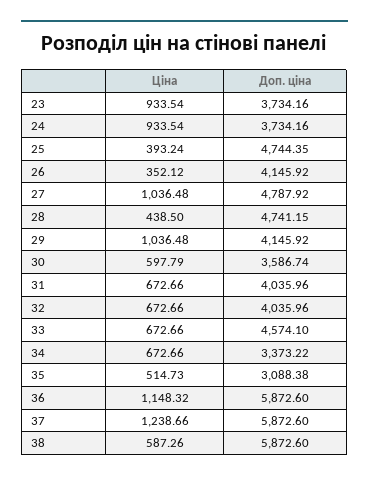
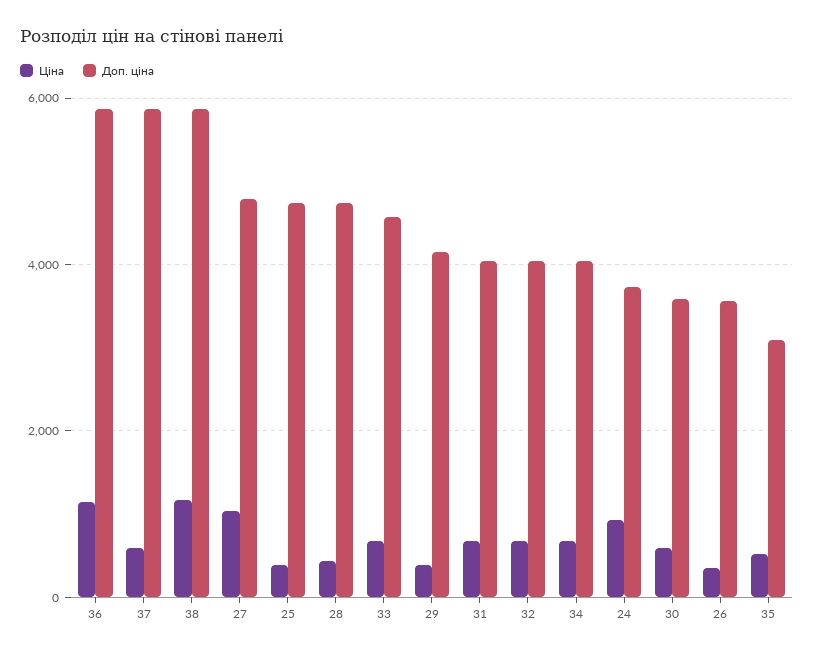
Ціна, 23: 933.54 -> none
Доп. ціна, 23: 3734.16 -> none
Доп. ціна, 26: 4145.92 -> 3600
Ціна, 29: 1036.48 -> 400
Доп. ціна, 34: 3373.22 -> 4000
Ціна, 37: 1238.66 -> 600
Ціна, 38: 587.26 -> 1200

